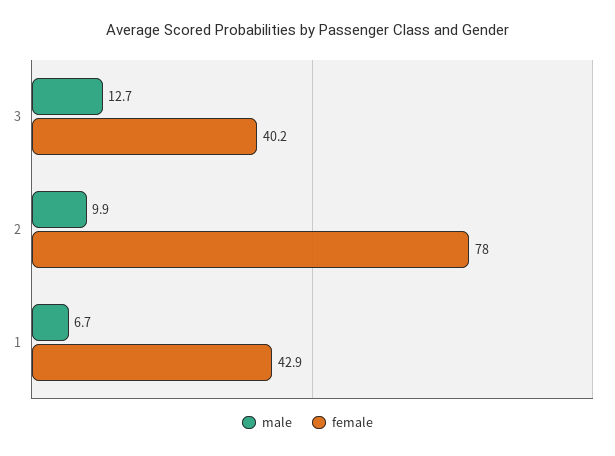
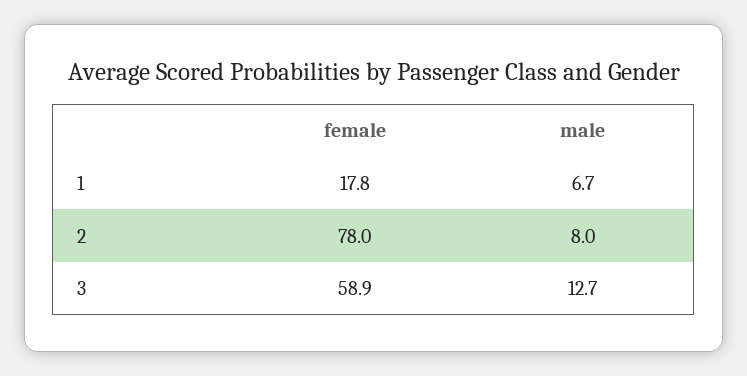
female, 3: 40.2 -> 58.9
male, 2: 9.9 -> 8
female, 1: 42.9 -> 17.8

